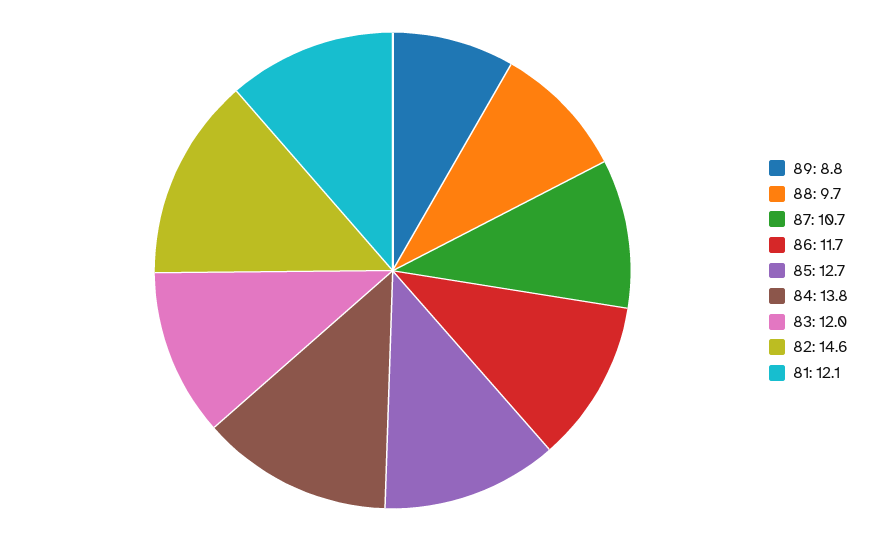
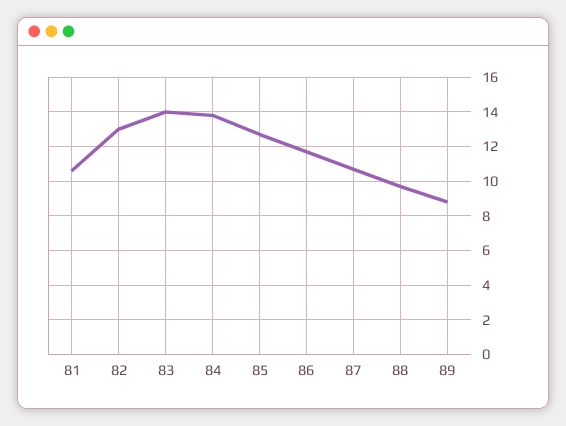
83: 12 -> 14
82: 14.6 -> 13
81: 12.1 -> 10.5

